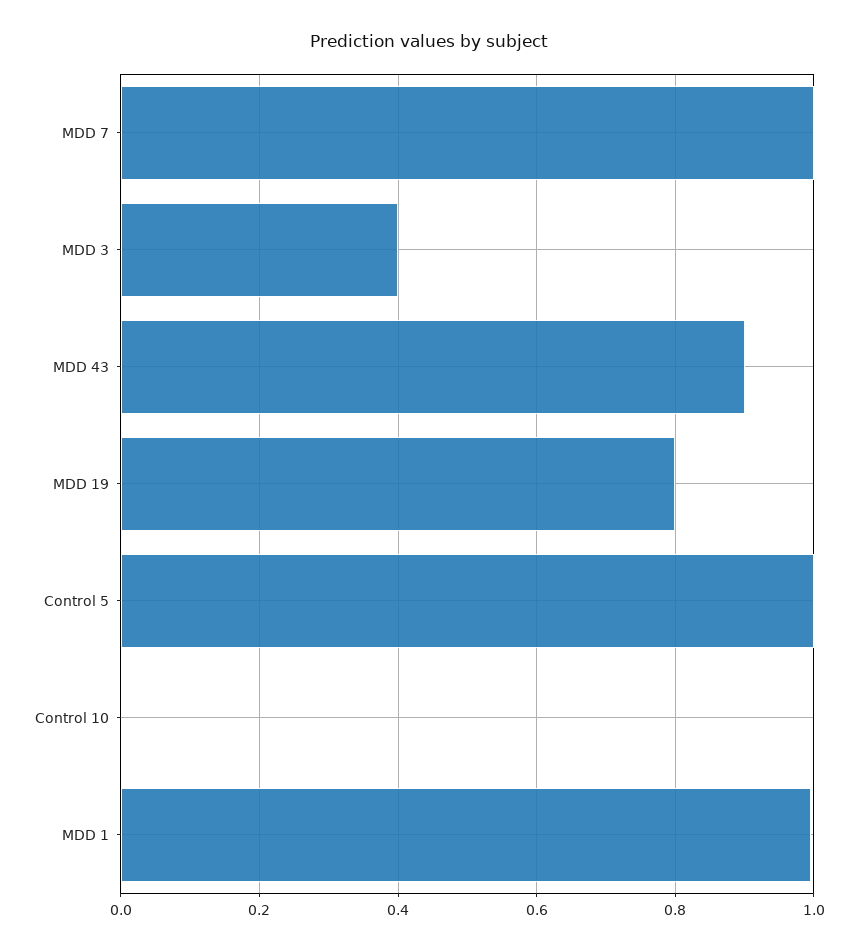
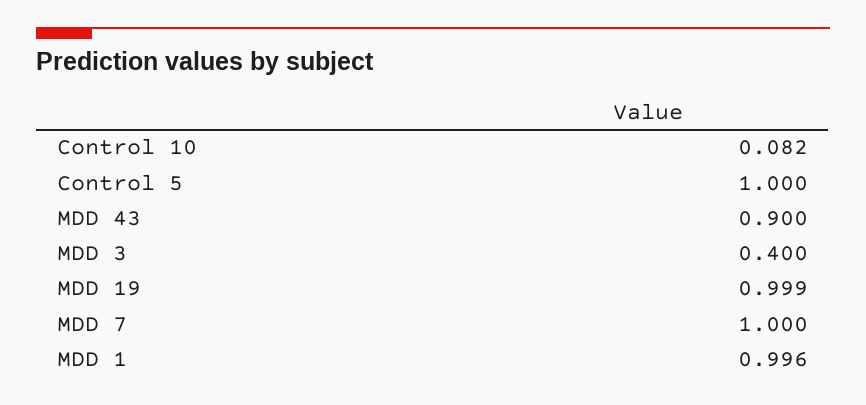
MDD 19: 0.8 -> 0.999
Control 10: 0 -> 0.082

